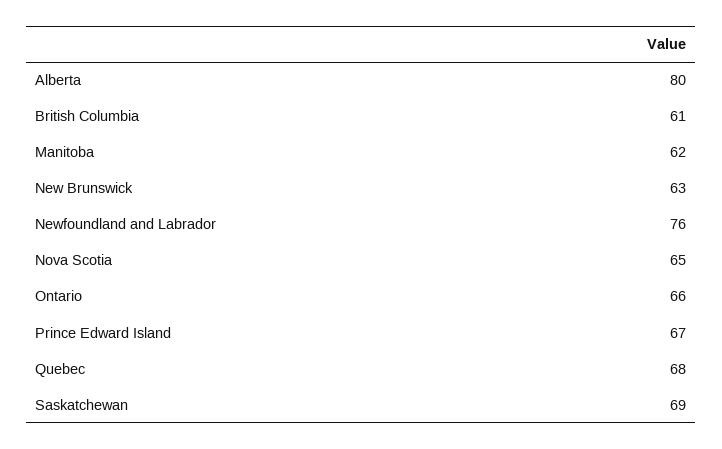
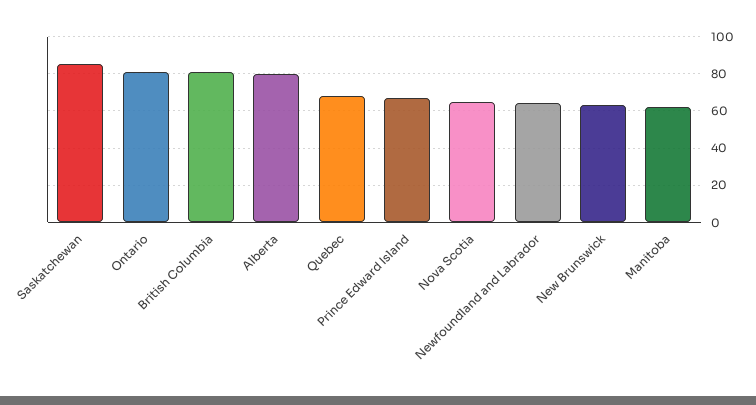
British Columbia: 61 -> 80
Newfoundland and Labrador: 76 -> 65
Ontario: 66 -> 80
Saskatchewan: 69 -> 85

